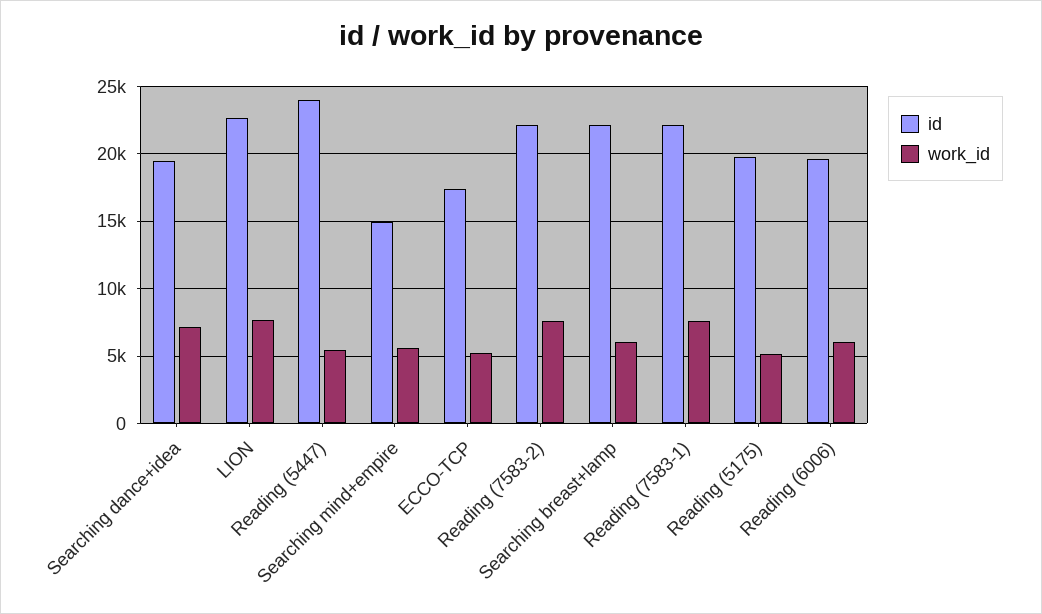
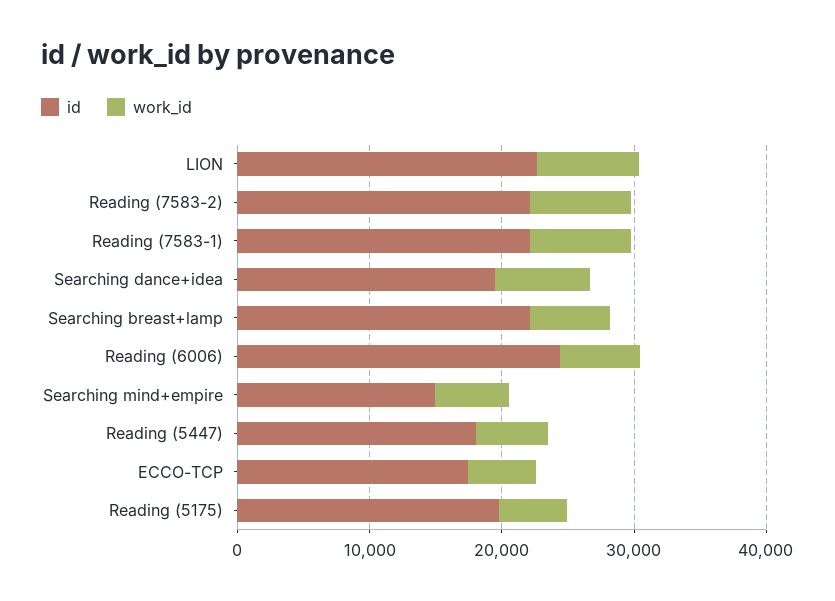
id, Reading (5447): 24000 -> 18000
id, Reading (6006): 19500 -> 24000

